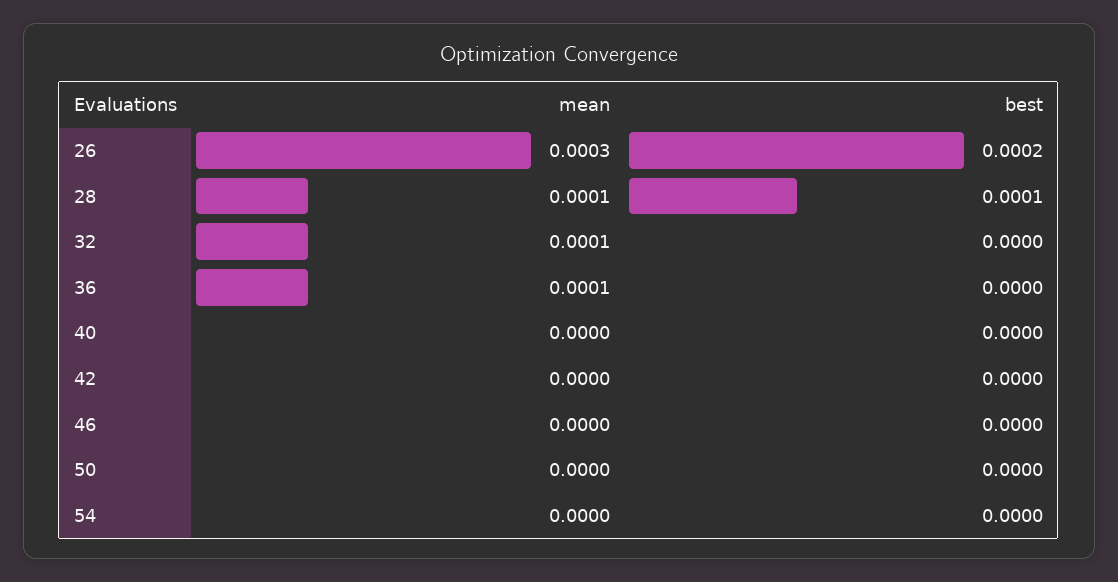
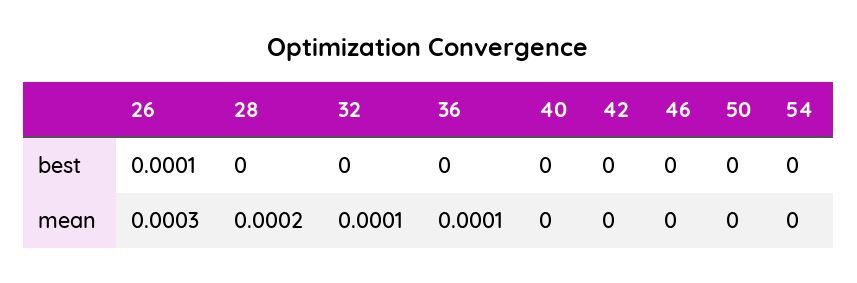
best, 26: 0.0002 -> 0.0001
mean, 28: 0.0001 -> 0.0002
best, 28: 0.0001 -> 0

